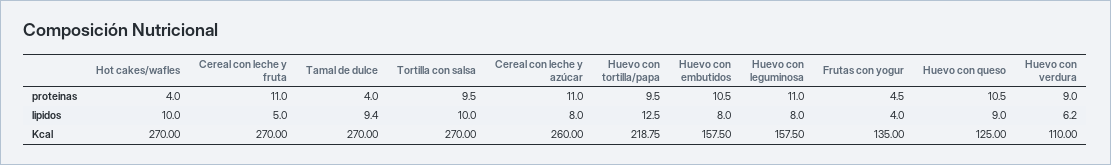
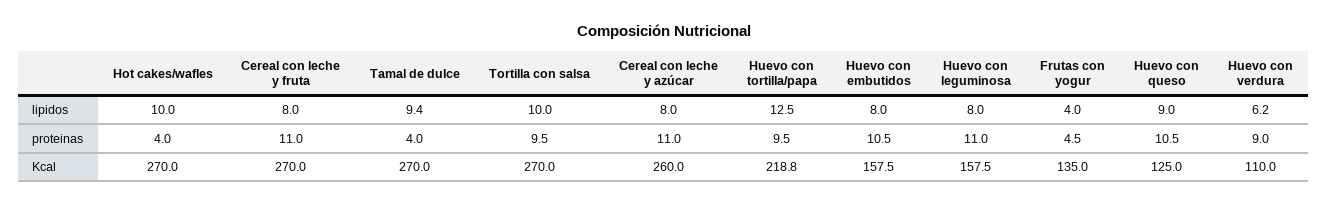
Cereal con leche y fruta, lipidos: 5 -> 8

